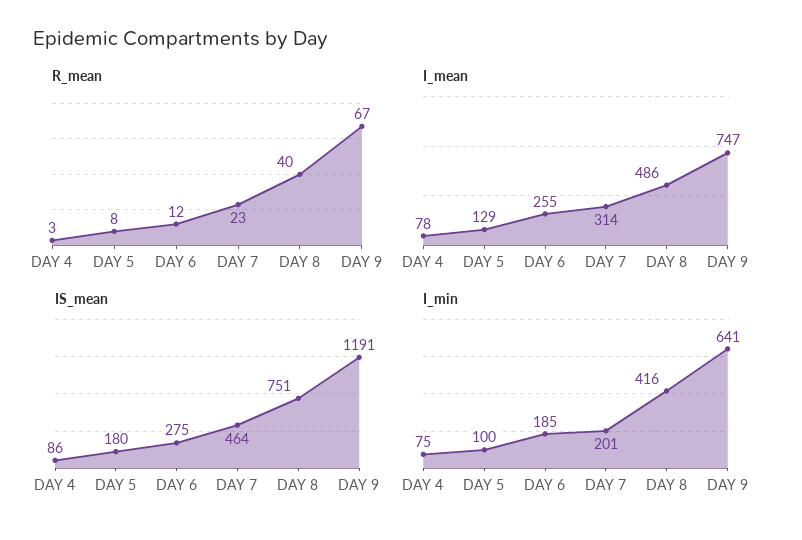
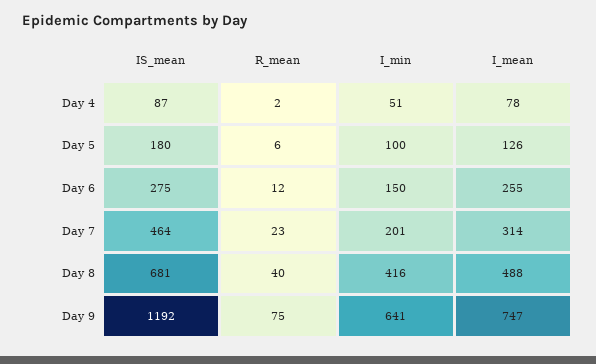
R_mean, DAY 4: 3 -> 2
R_mean, DAY 5: 8 -> 6
R_mean, DAY 9: 67 -> 75
I_mean, DAY 5: 129 -> 126
I_mean, DAY 8: 486 -> 488
IS_mean, DAY 4: 86 -> 87
IS_mean, DAY 8: 751 -> 681
IS_mean, DAY 9: 1191 -> 1192
I_min, DAY 4: 75 -> 51
I_min, DAY 6: 185 -> 150

